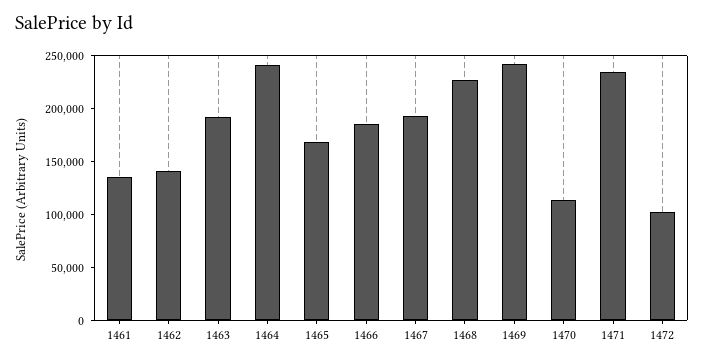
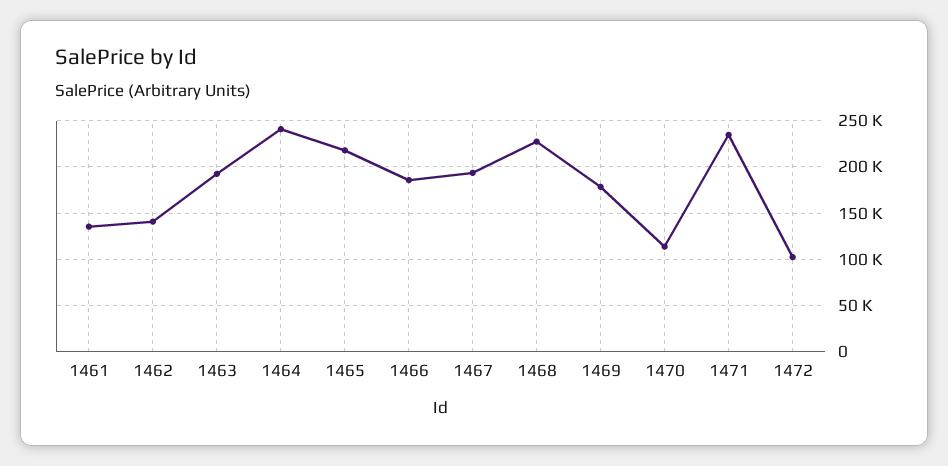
1465: 170000 -> 220000
1469: 240000 -> 180000

